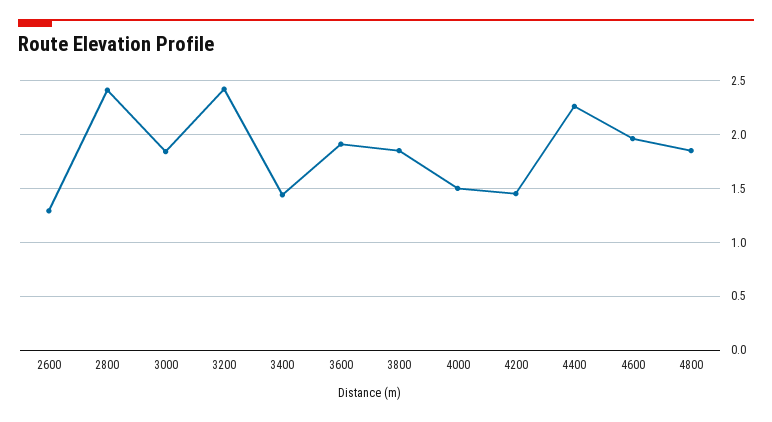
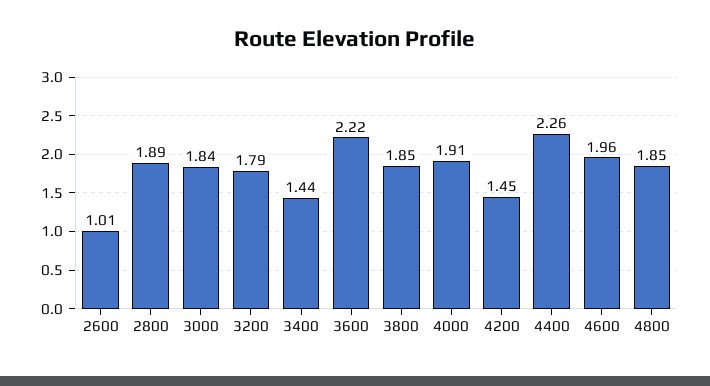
2600: 1.3 -> 1.01
2800: 2.4 -> 1.89
3200: 2.4 -> 1.79
3600: 1.9 -> 2.22
4000: 1.5 -> 1.91

